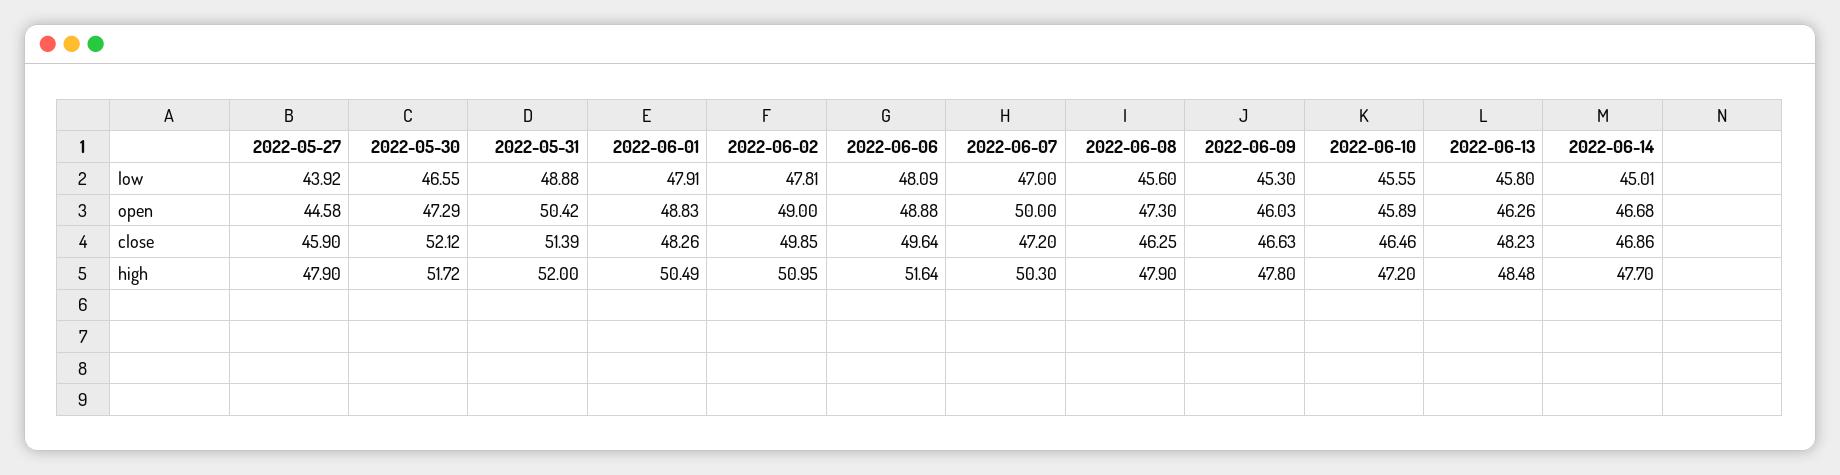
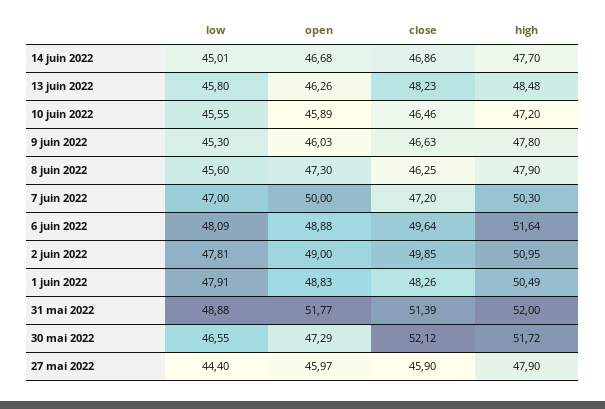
2022-05-27, low: 43.92 -> 44.4
2022-05-27, open: 44.58 -> 45.97
2022-05-31, open: 50.42 -> 51.77

